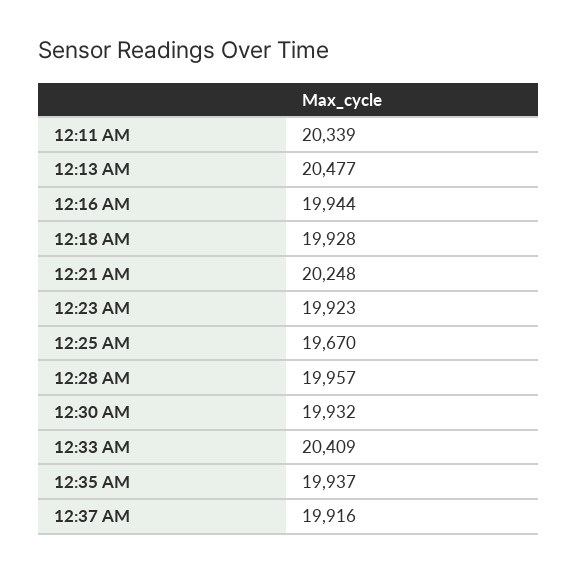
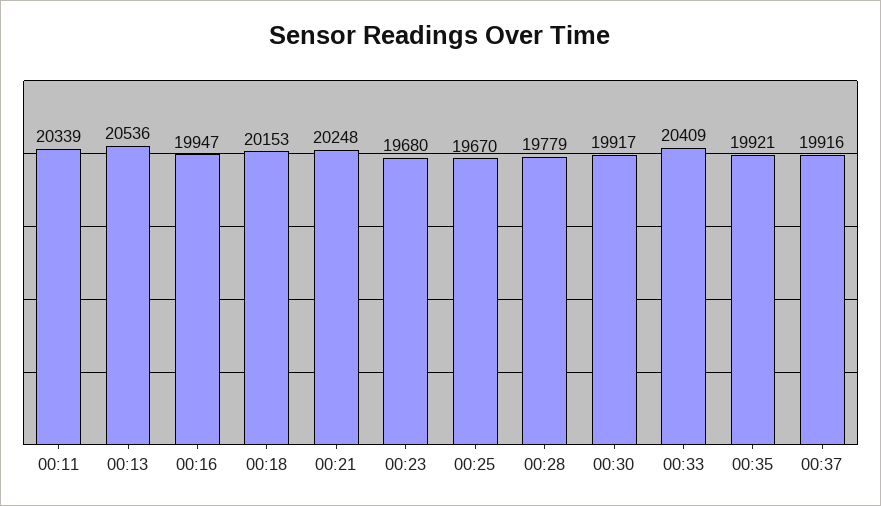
12:13 AM: 20477 -> 20536
12:16 AM: 19944 -> 19947
12:18 AM: 19928 -> 20153
12:23 AM: 19923 -> 19680
12:28 AM: 19957 -> 19779
12:30 AM: 19932 -> 19917
12:35 AM: 19937 -> 19921

